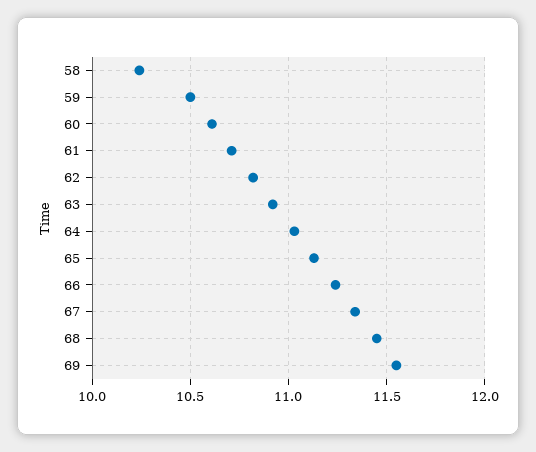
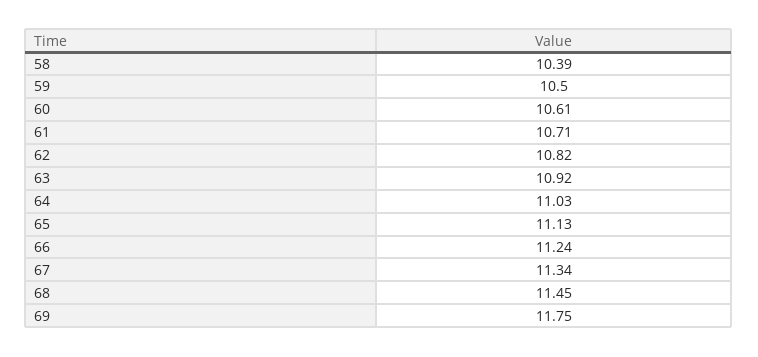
58: 10.25 -> 10.39
69: 11.55 -> 11.75

